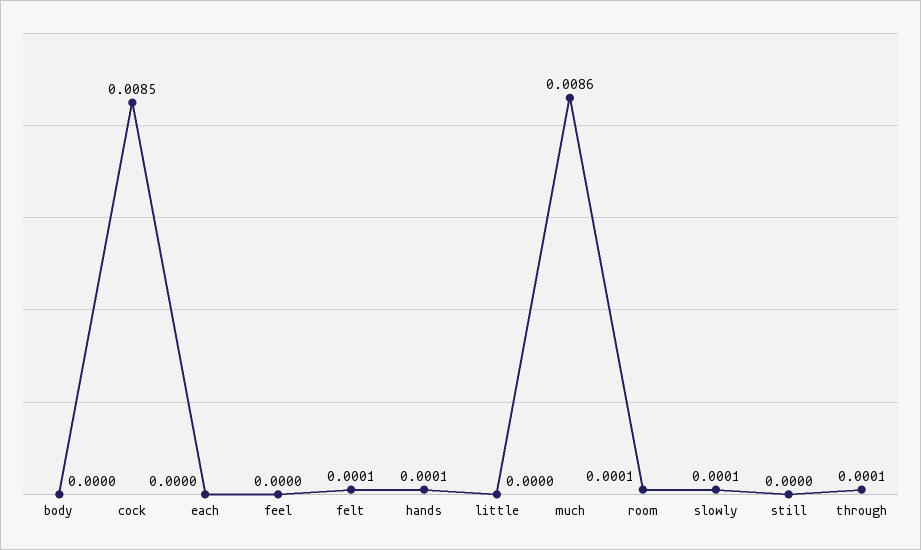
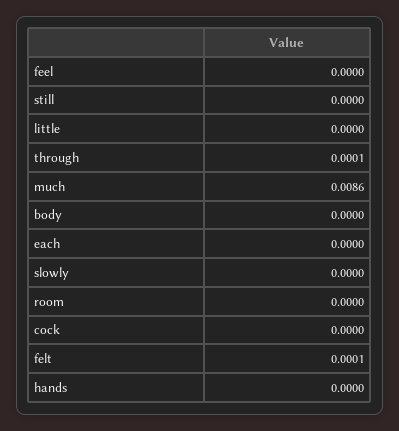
cock: 0.0085 -> 0
hands: 0.0001 -> 0
room: 0.0001 -> 0
slowly: 0.0001 -> 0

